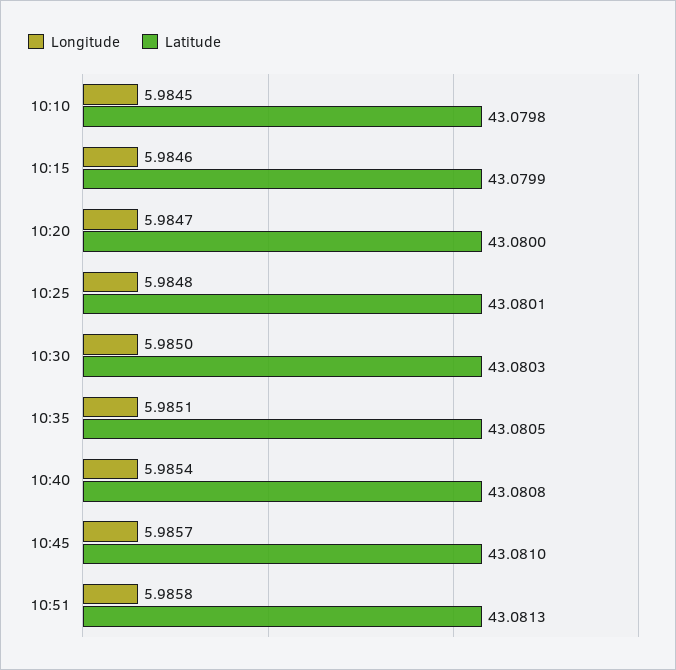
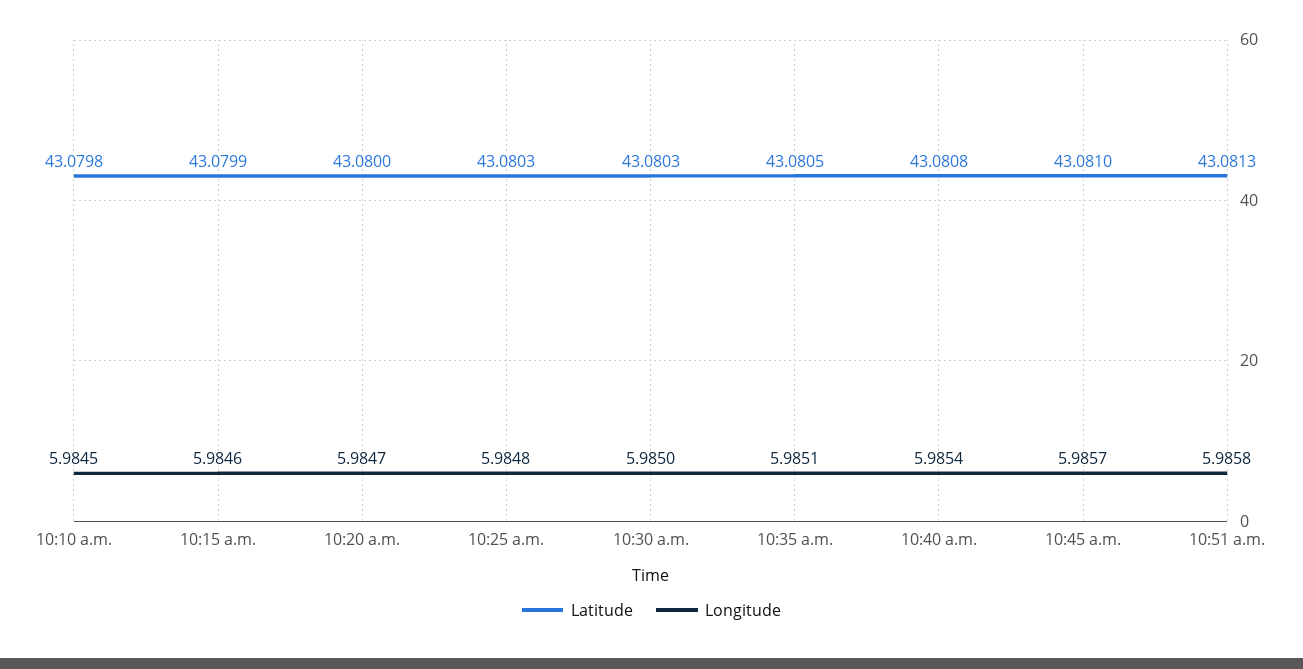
Latitude, 10:25: 43.0801 -> 43.0803

